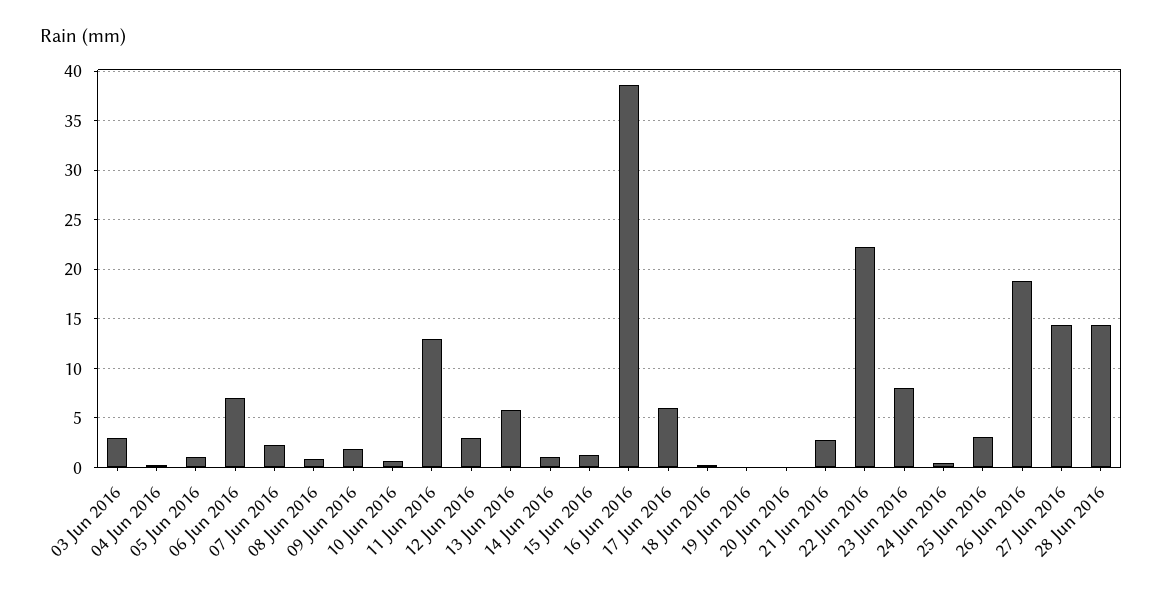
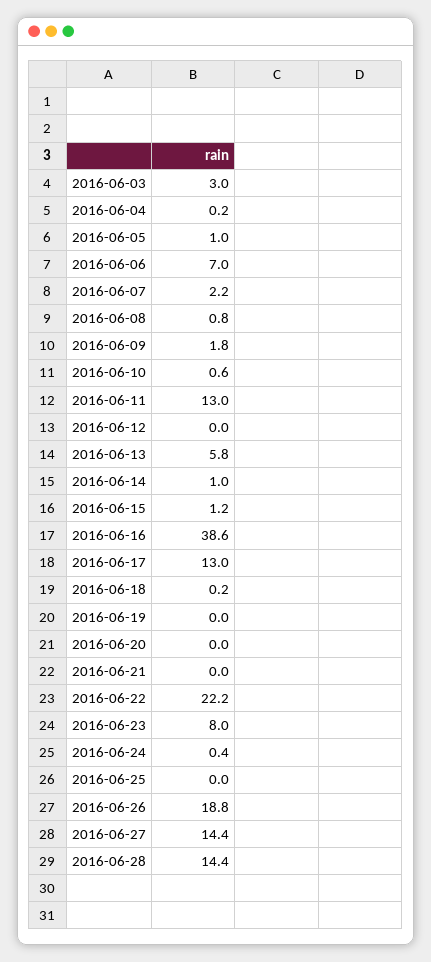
12 Jun 2016: 3 -> 0
17 Jun 2016: 6 -> 13
21 Jun 2016: 3 -> 0
25 Jun 2016: 3 -> 0

